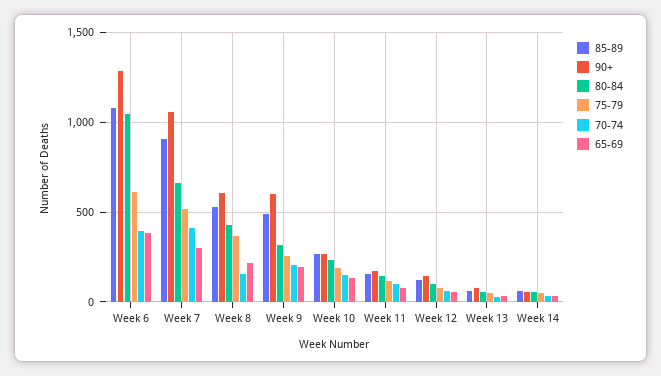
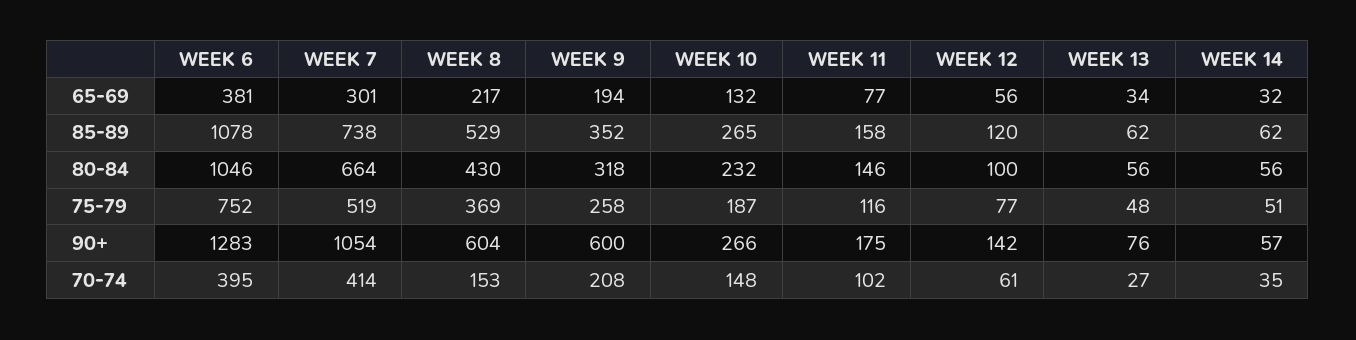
75-79, Week 6: 600 -> 752
85-89, Week 7: 900 -> 738
85-89, Week 9: 500 -> 352

